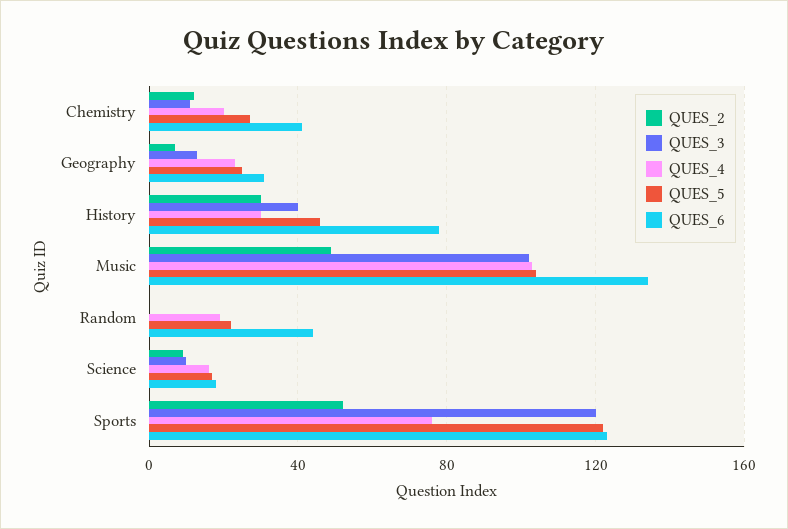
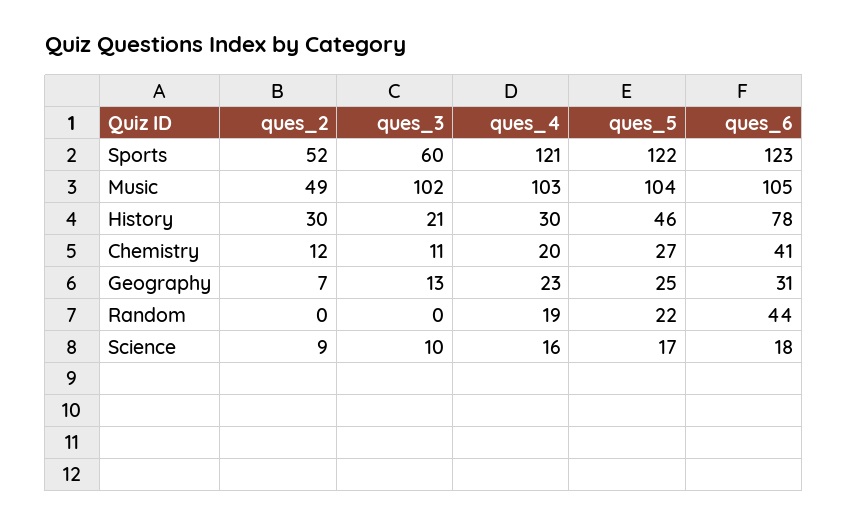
QUES_3, History: 40 -> 21
QUES_6, Music: 135 -> 105
QUES_3, Sports: 120 -> 60
QUES_4, Sports: 75 -> 121

